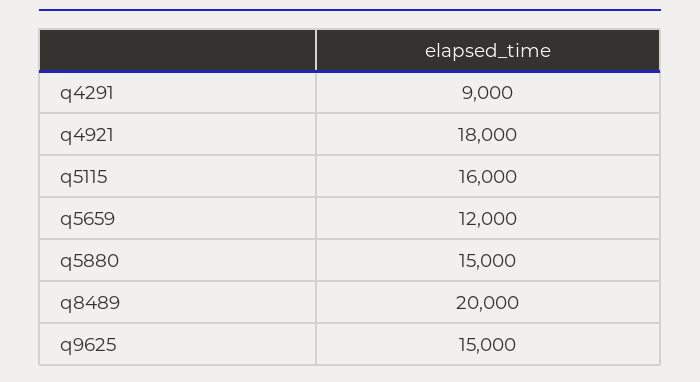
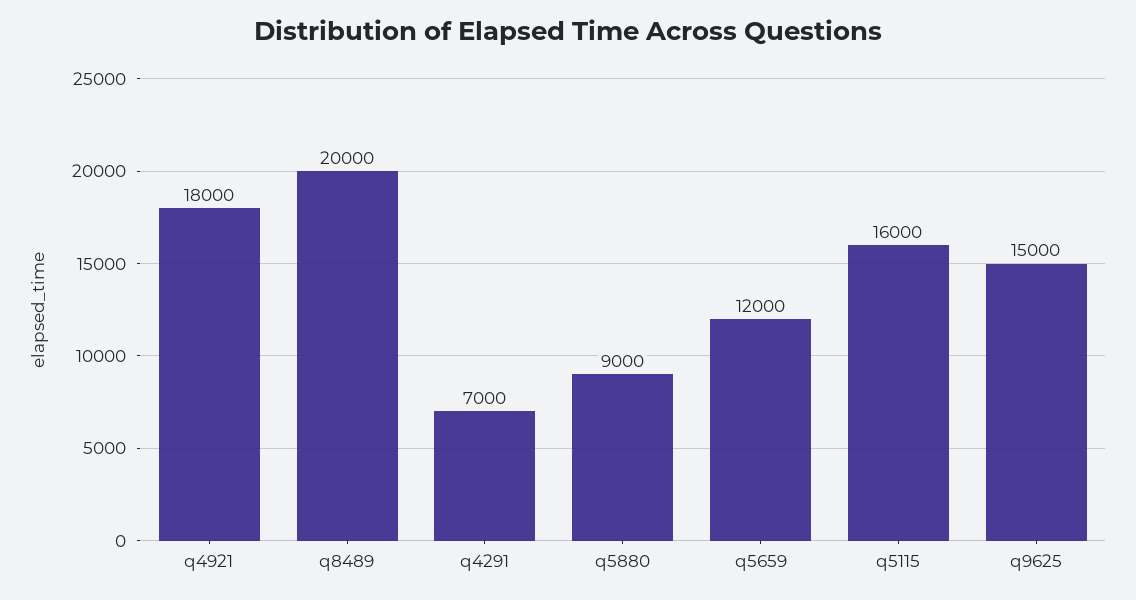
q4291: 9000 -> 7000
q5880: 15000 -> 9000

